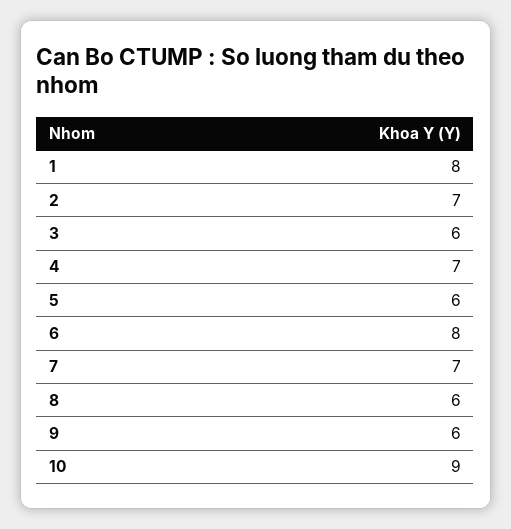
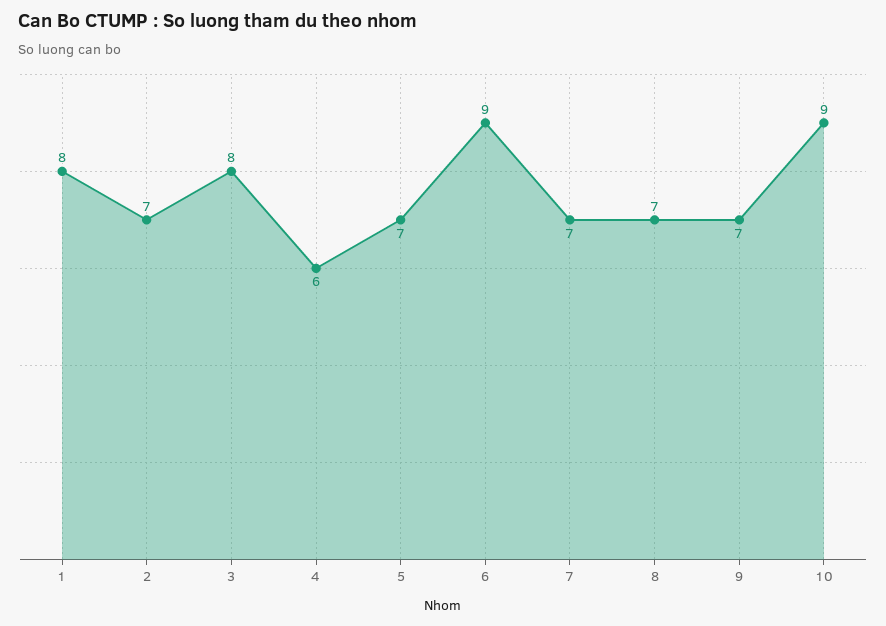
3: 6 -> 8
4: 7 -> 6
5: 6 -> 7
6: 8 -> 9
8: 6 -> 7
9: 6 -> 7

